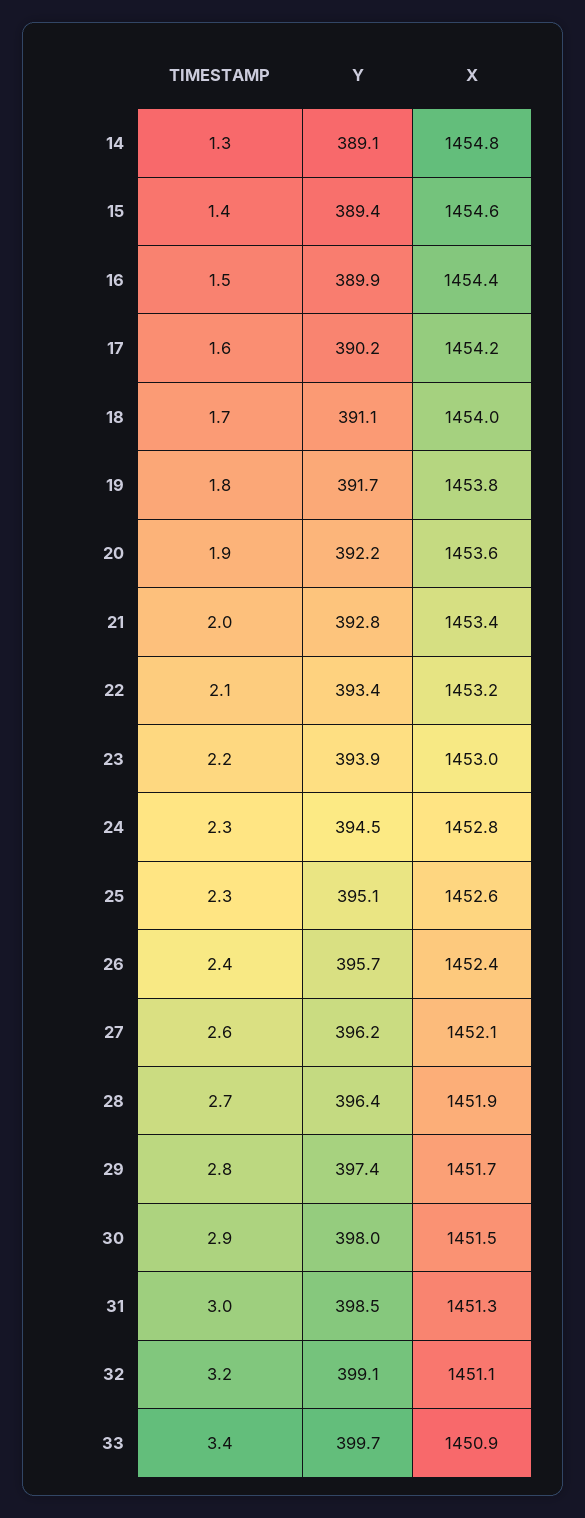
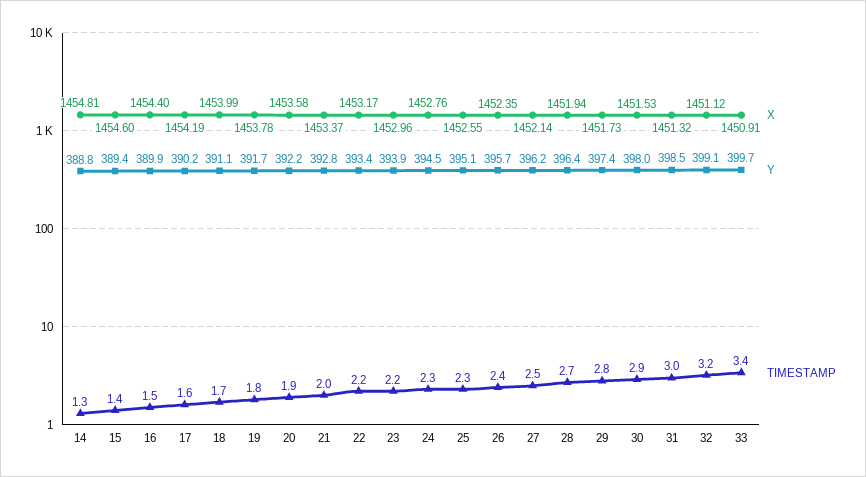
Y, 14: 389.1 -> 388.8
TIMESTAMP, 22: 2.1 -> 2.2
TIMESTAMP, 27: 2.6 -> 2.5

